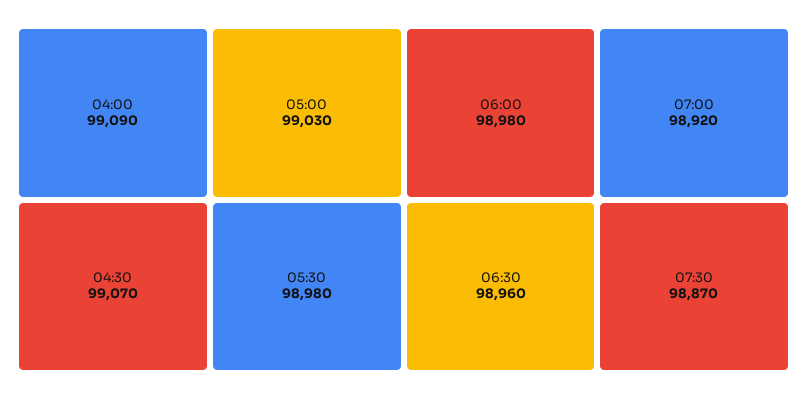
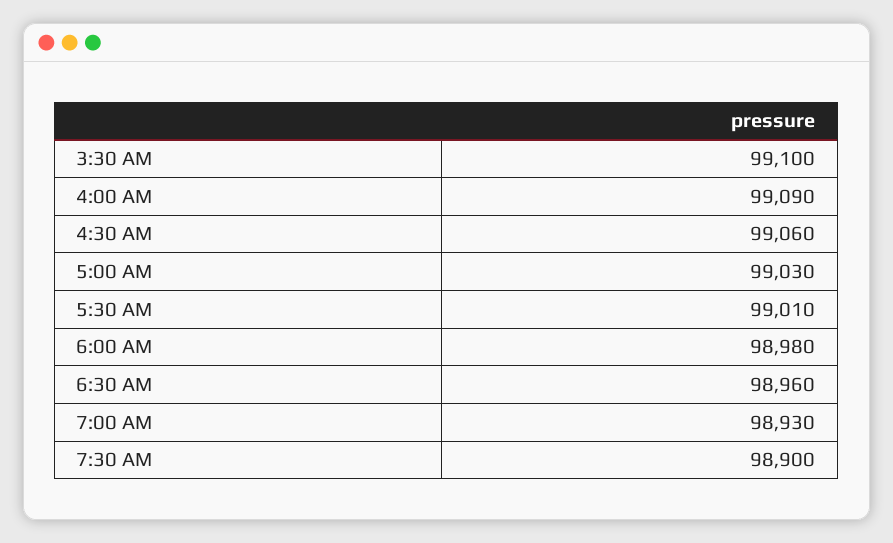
04:30: 99070 -> 99060
05:30: 98980 -> 99010
07:00: 98920 -> 98930
07:30: 98870 -> 98900
3:30 AM: none -> 99100

